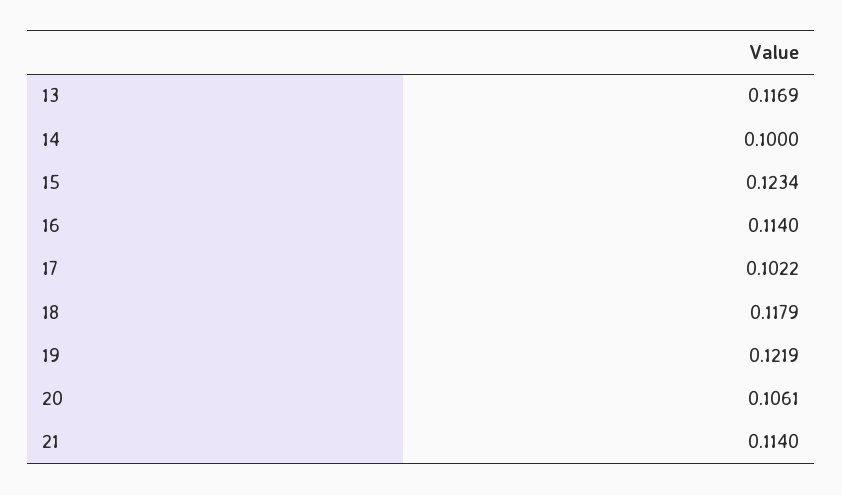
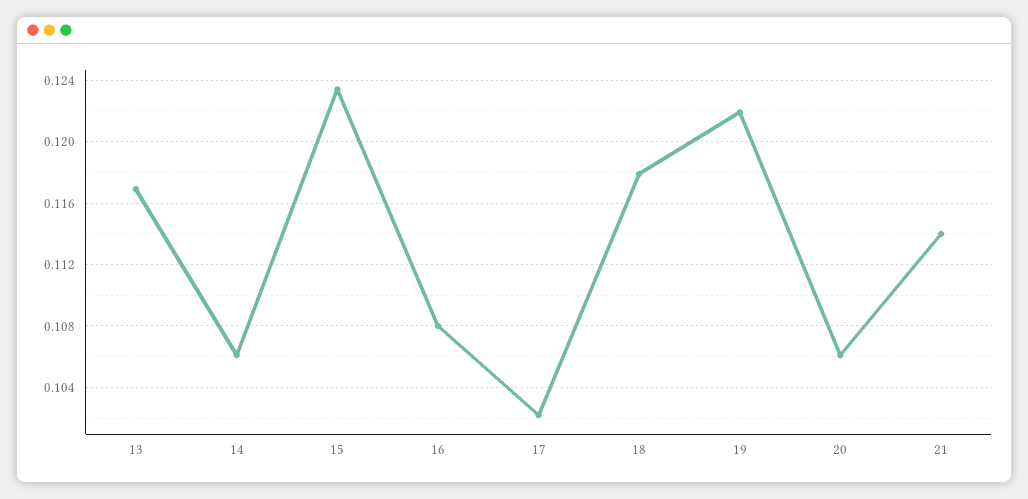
14: 0.1 -> 0.106
16: 0.114 -> 0.108

